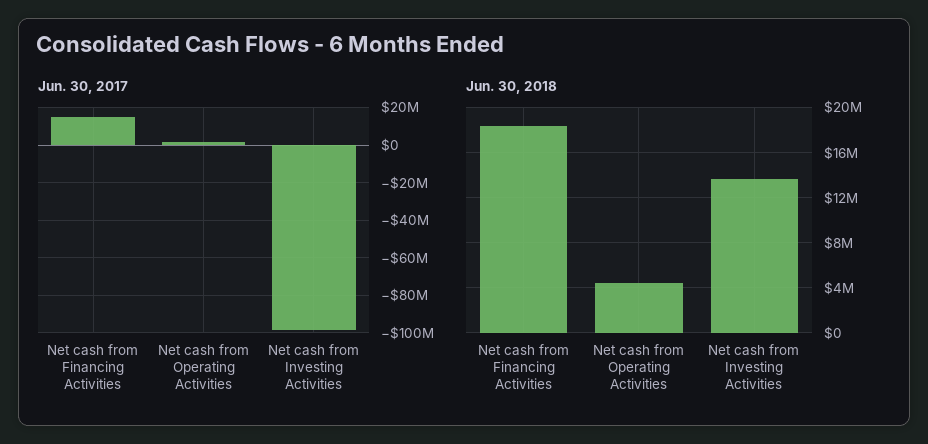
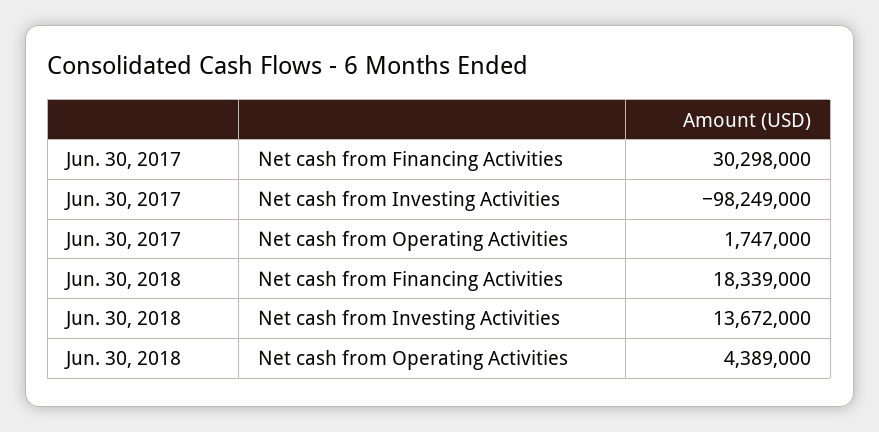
Jun. 30, 2017, Net cash from Financing Activities: 15000000 -> 30298000

